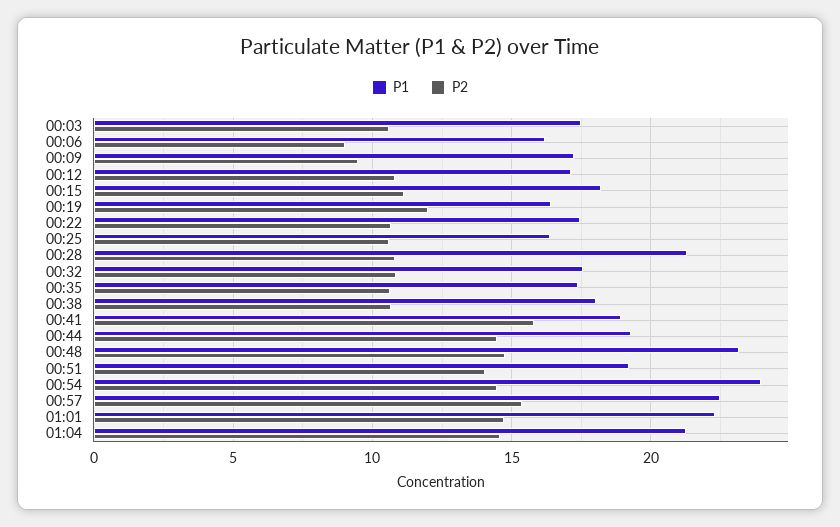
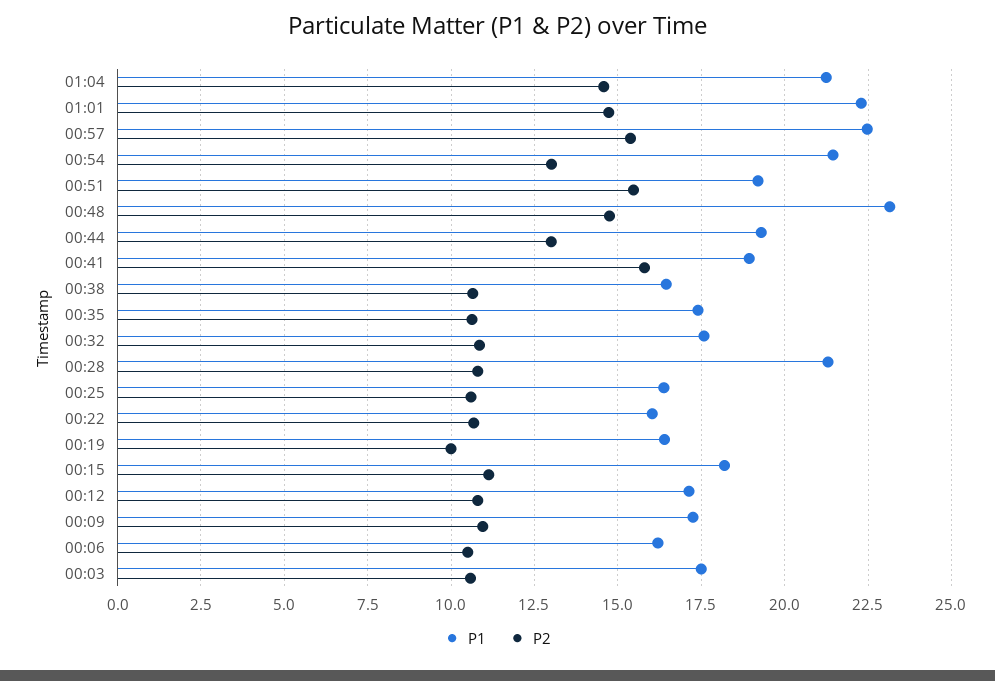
P2, 00:06: 9 -> 10.5
P2, 00:09: 9.5 -> 11
P2, 00:19: 12 -> 10
P1, 00:22: 17.5 -> 16
P1, 00:38: 18 -> 16.5
P2, 00:44: 14.5 -> 13
P2, 00:51: 14 -> 15.5
P1, 00:54: 24 -> 21.5
P2, 00:54: 14.5 -> 13

